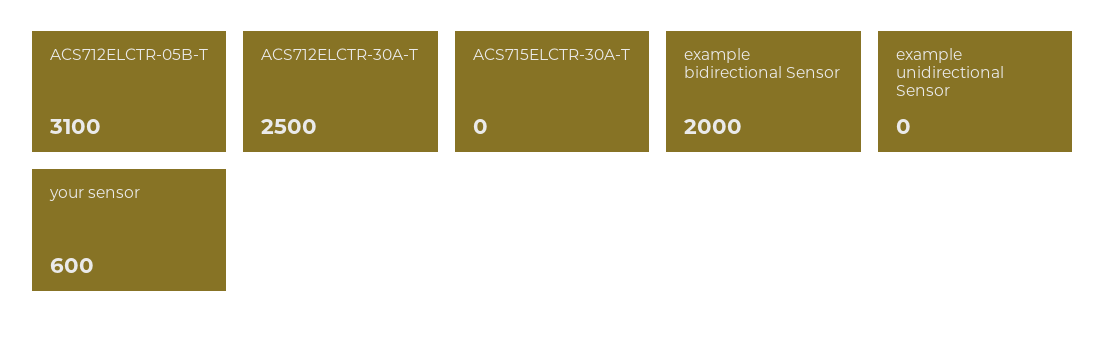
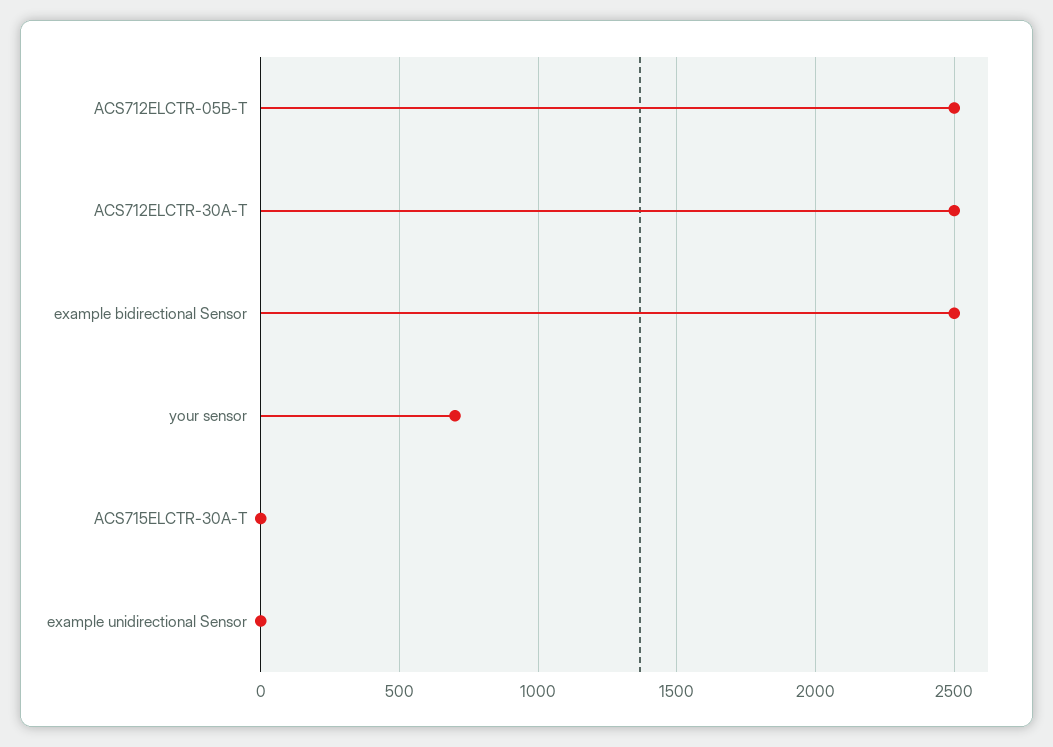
ACS712ELCTR-05B-T: 3100 -> 2500
example bidirectional Sensor: 2000 -> 2500
your sensor: 600 -> 700

